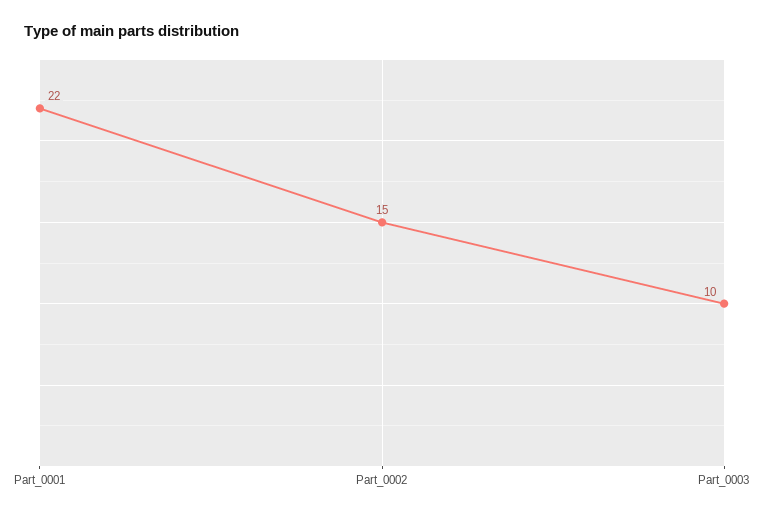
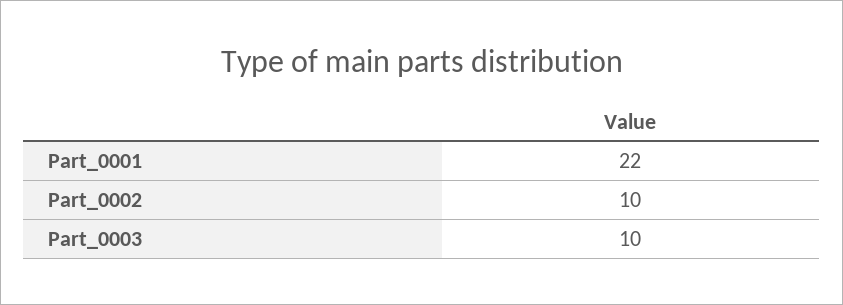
Part_0002: 15 -> 10

